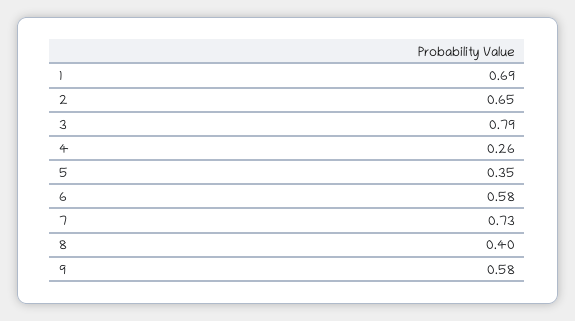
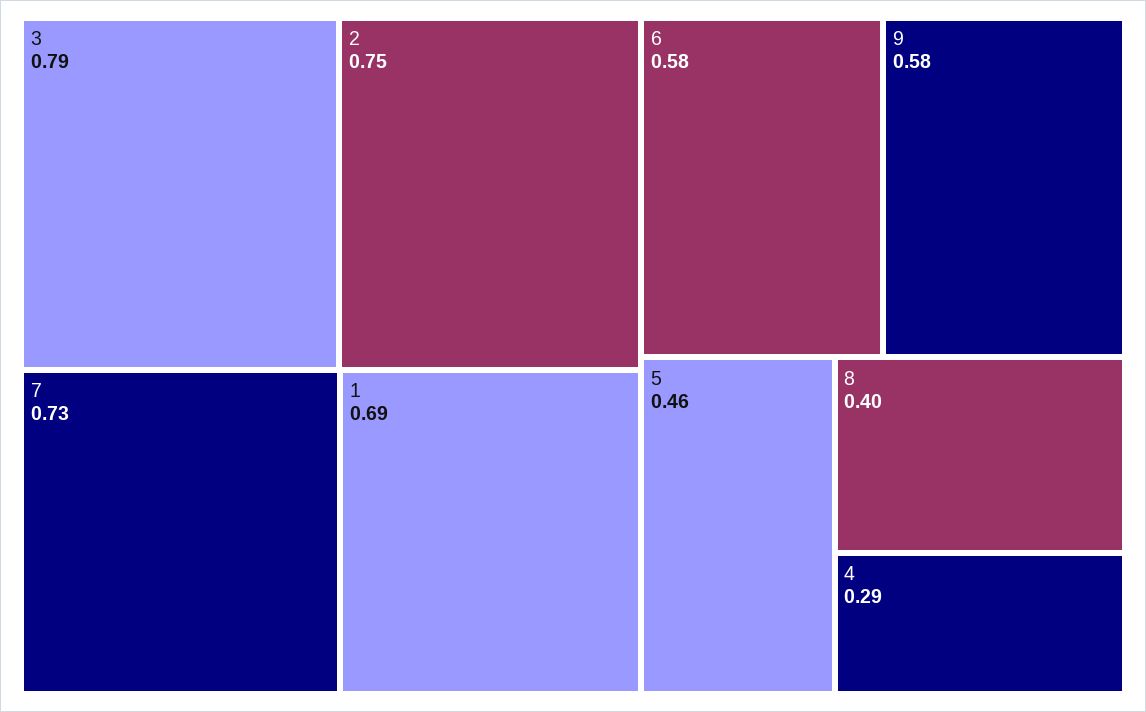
2: 0.65 -> 0.75
4: 0.26 -> 0.29
5: 0.35 -> 0.46

